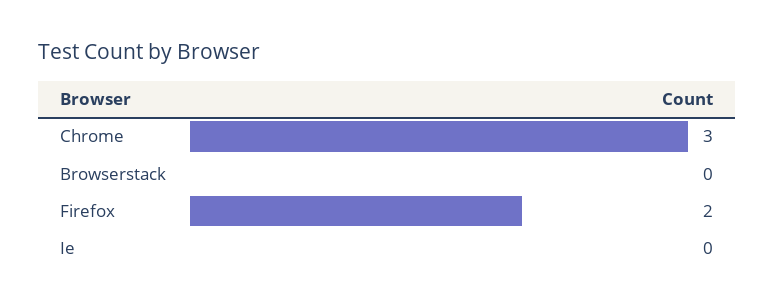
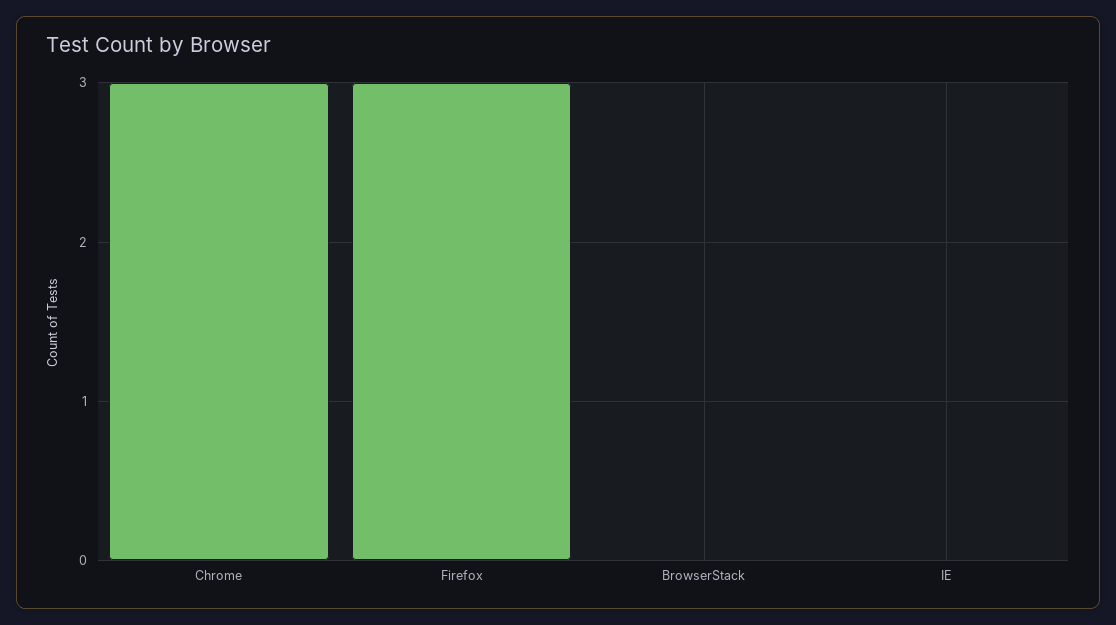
Firefox: 2 -> 3

